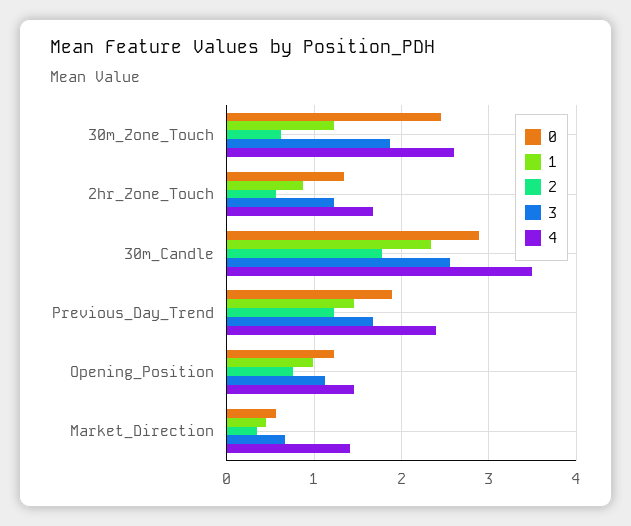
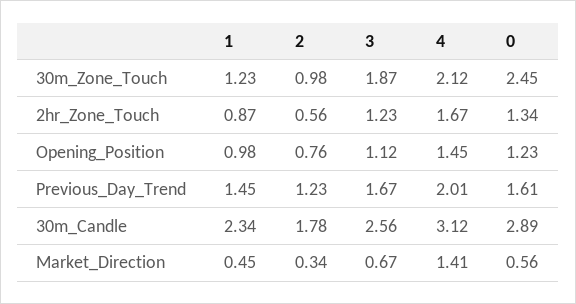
2, 30m_Zone_Touch: 0.6 -> 0.98
4, 30m_Zone_Touch: 2.6 -> 2.12
4, 30m_Candle: 3.5 -> 3.12
0, Previous_Day_Trend: 1.9 -> 1.61
4, Previous_Day_Trend: 2.4 -> 2.01

